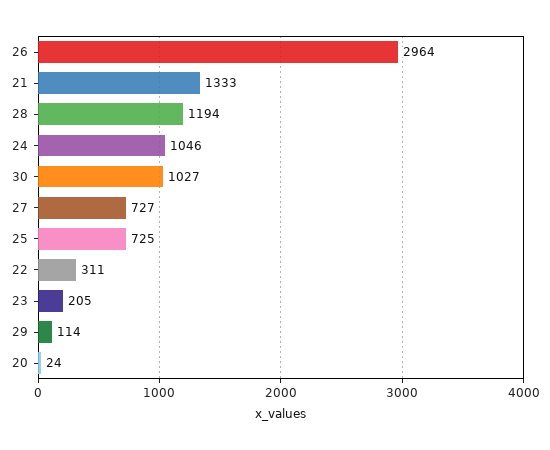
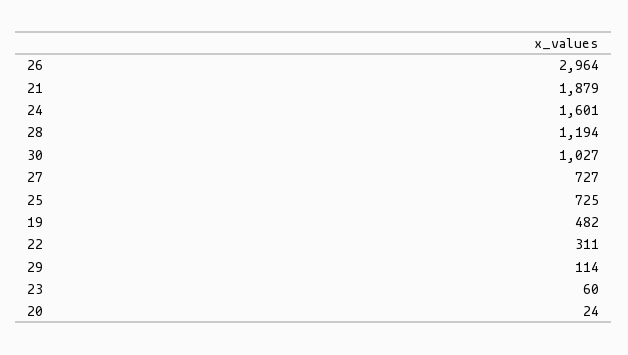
21: 1333 -> 1879
24: 1046 -> 1601
23: 205 -> 60
19: none -> 482

